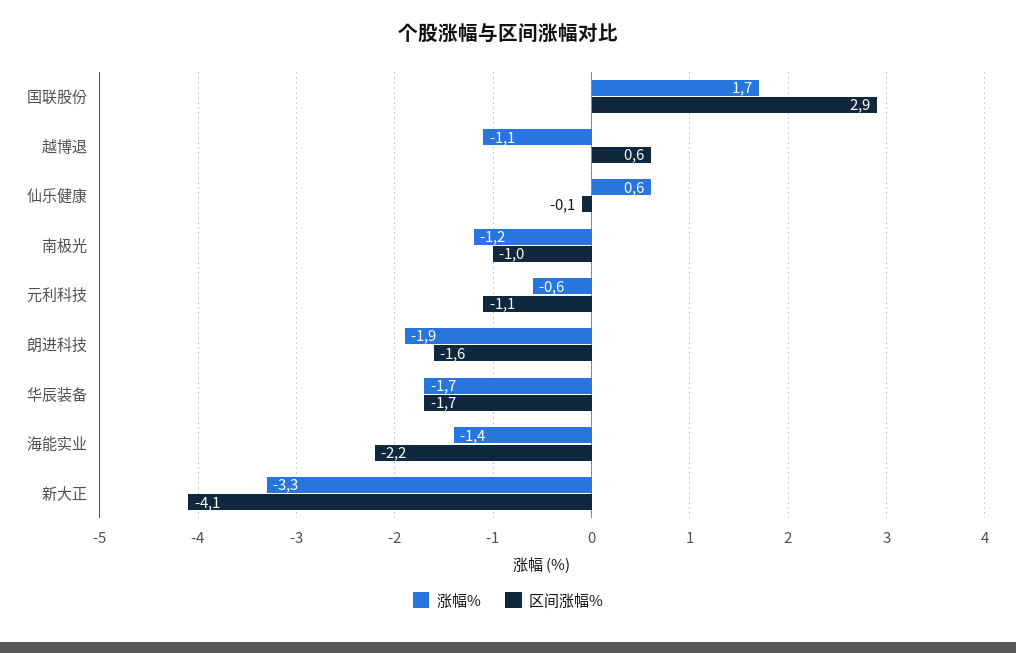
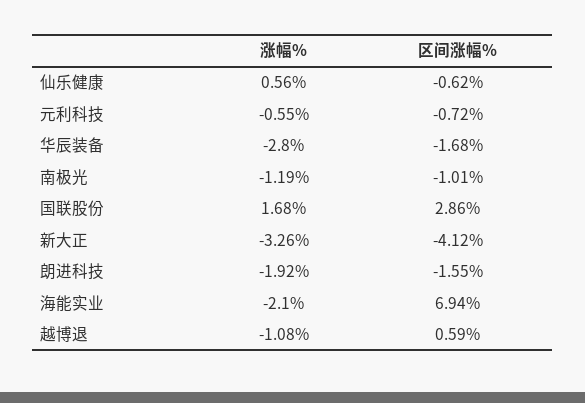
区间涨幅%, 仙乐健康: -0.1 -> -0.62
区间涨幅%, 元利科技: -1.1 -> -0.72
涨幅%, 华辰装备: -1.7 -> -2.8
涨幅%, 海能实业: -1.4 -> -2.1
区间涨幅%, 海能实业: -2.2 -> 6.94

